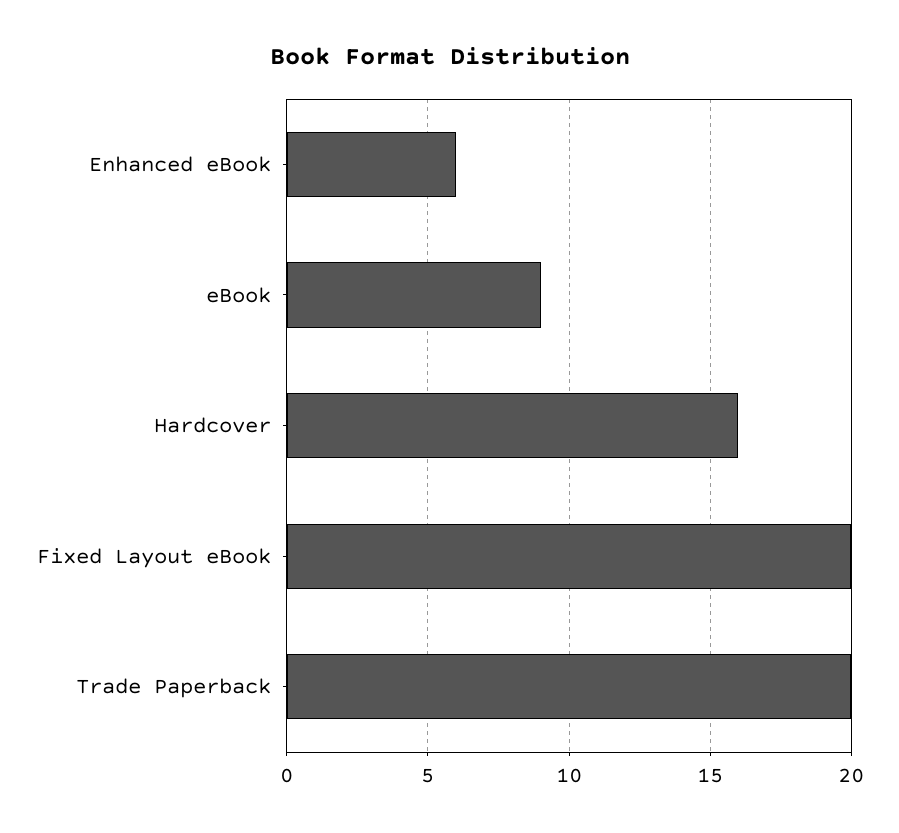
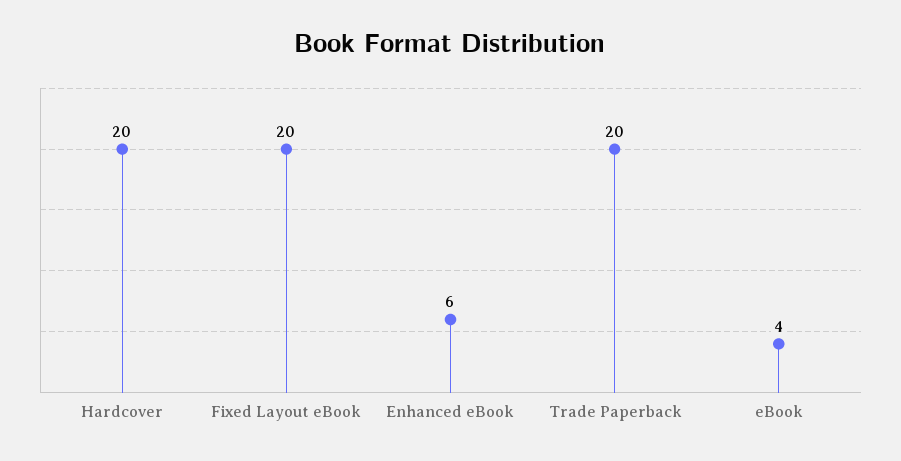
eBook: 9 -> 4
Hardcover: 16 -> 20

